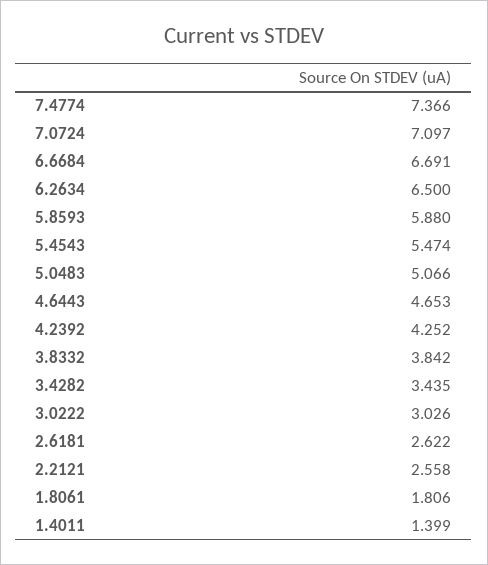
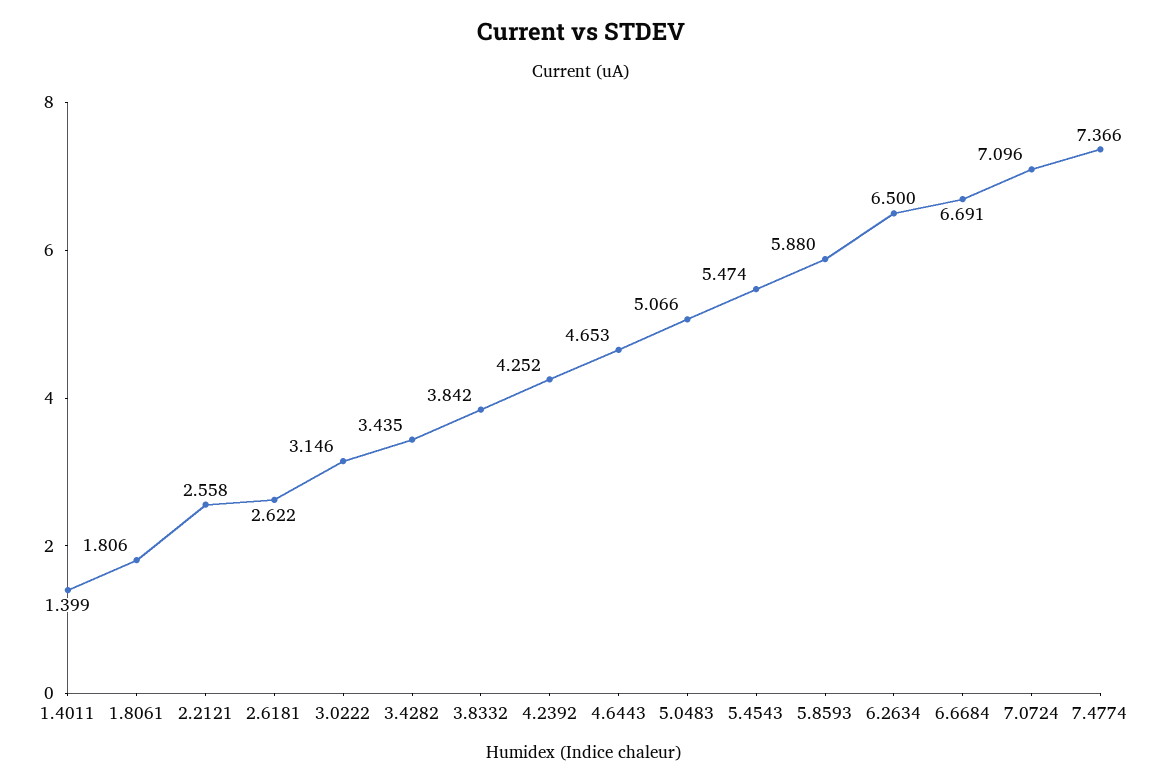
7.0724: 7.097 -> 7.096
3.0222: 3.026 -> 3.146

